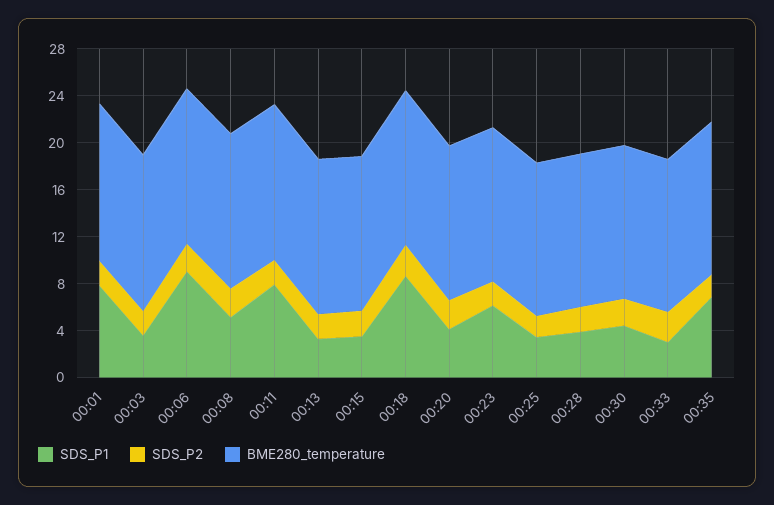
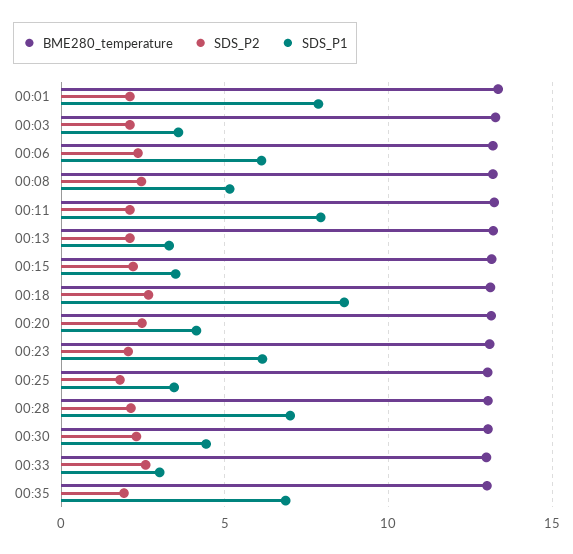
SDS_P1, 00:06: 9 -> 6
SDS_P1, 00:28: 4 -> 7

